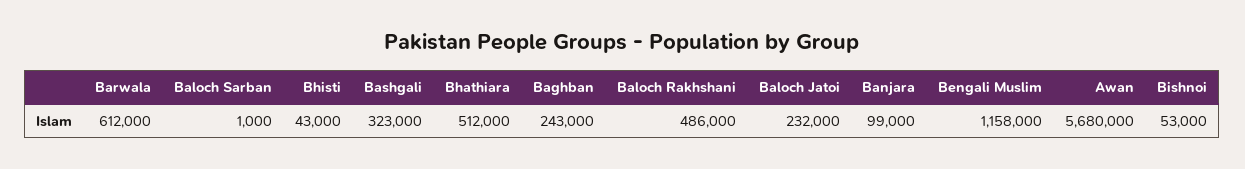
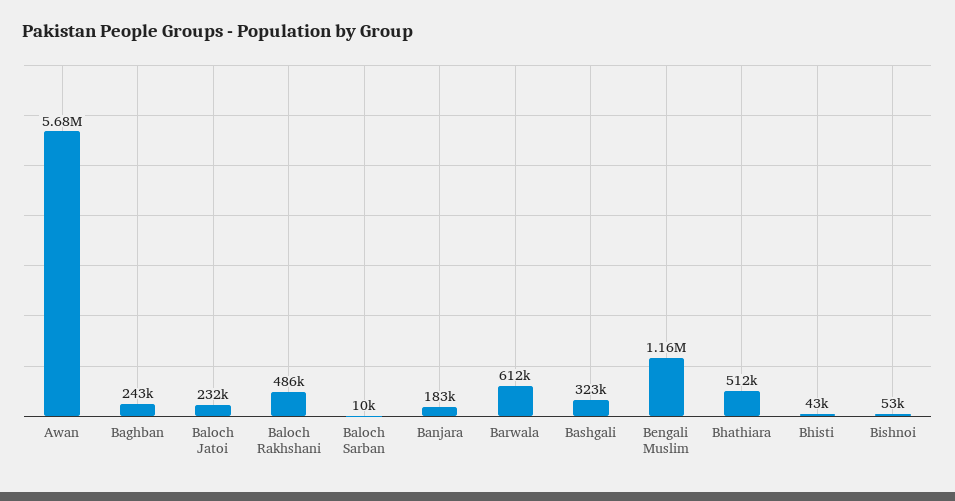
Baloch Sarban: 1000 -> 10000
Banjara: 99000 -> 183000

